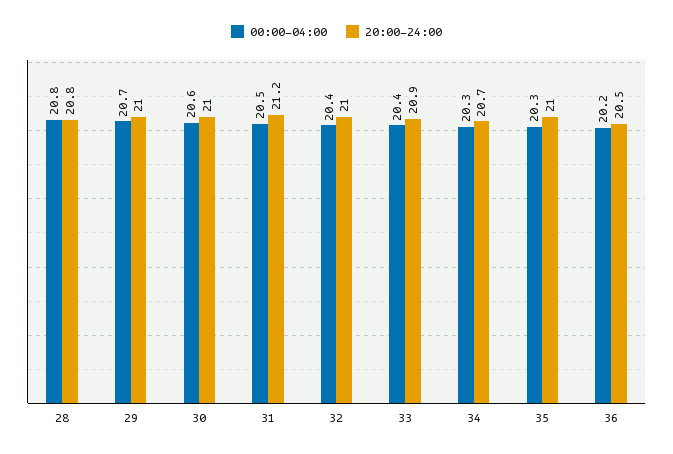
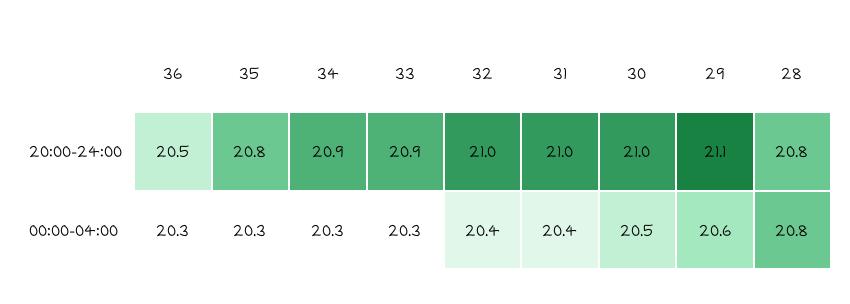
00:00-04:00, 29: 20.7 -> 20.6
20:00-24:00, 29: 21 -> 21.1
00:00-04:00, 30: 20.6 -> 20.5
00:00-04:00, 31: 20.5 -> 20.4
20:00-24:00, 31: 21.2 -> 21
00:00-04:00, 33: 20.4 -> 20.3
20:00-24:00, 34: 20.7 -> 20.9
20:00-24:00, 35: 21 -> 20.8
00:00-04:00, 36: 20.2 -> 20.3

